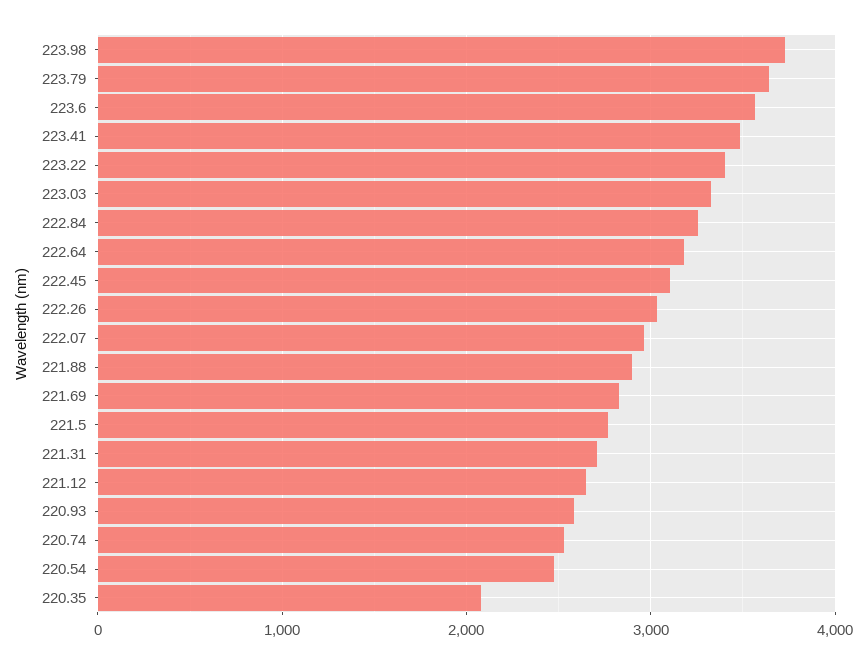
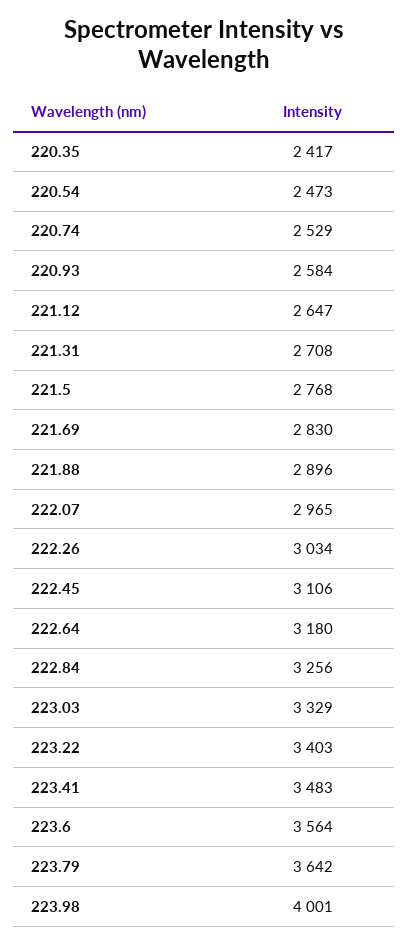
223.98: 3700 -> 4001
220.35: 2100 -> 2417

